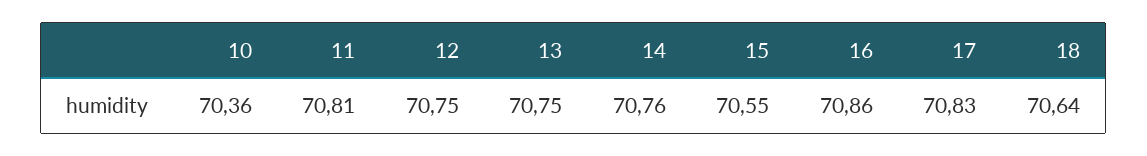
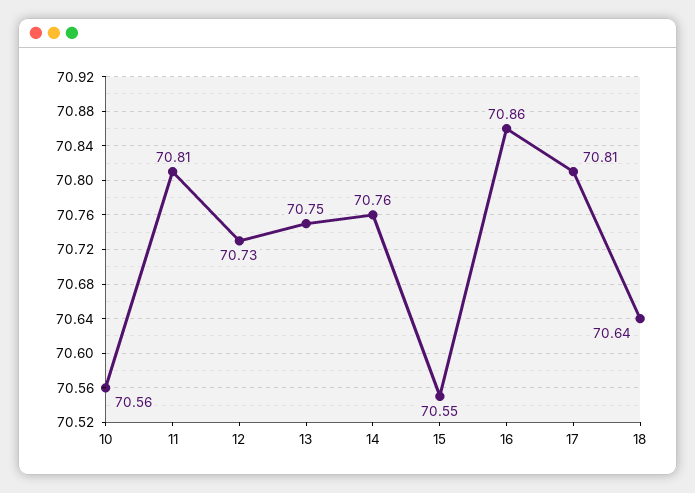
10: 70.36 -> 70.56
12: 70.75 -> 70.73
17: 70.83 -> 70.81

